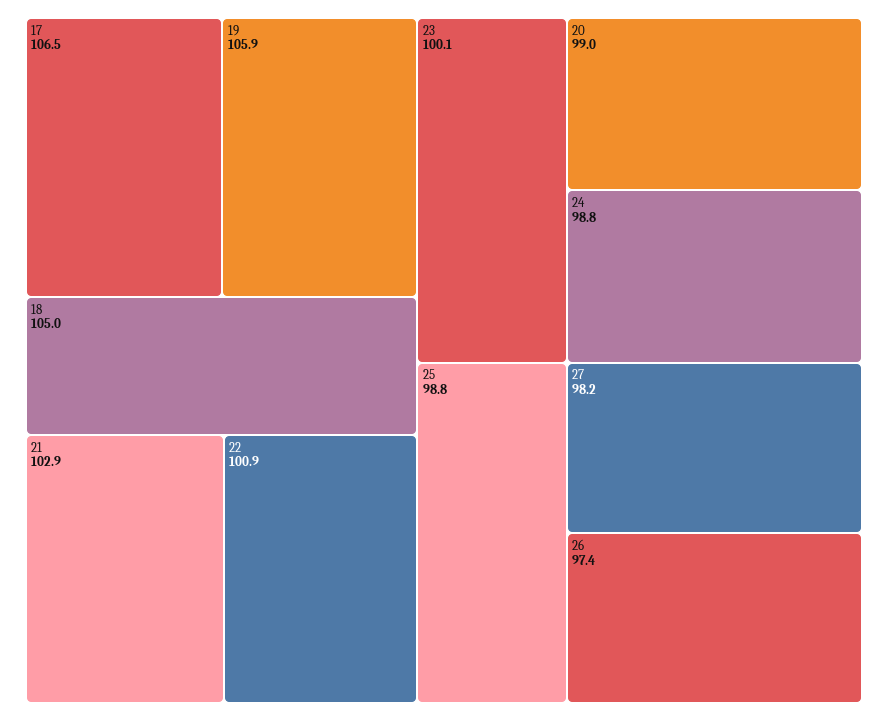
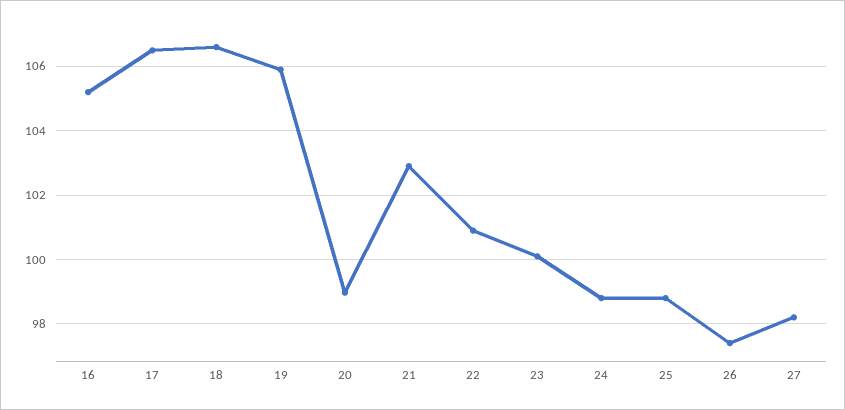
18: 105 -> 106.6
16: none -> 105.2

